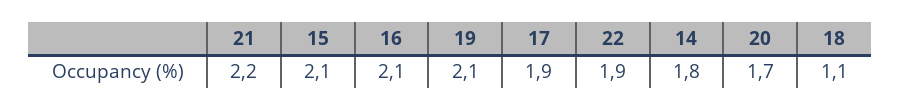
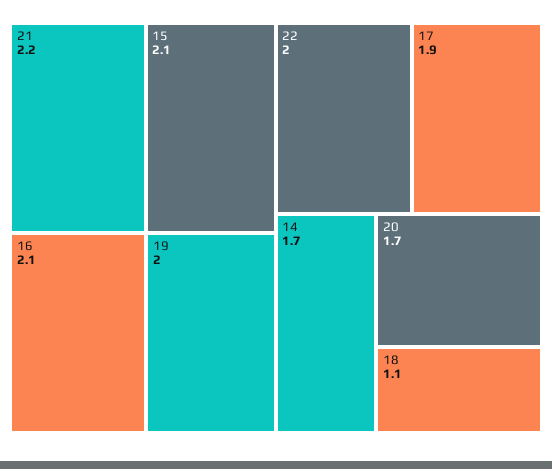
19: 2.1 -> 2
22: 1.9 -> 2
14: 1.8 -> 1.7

